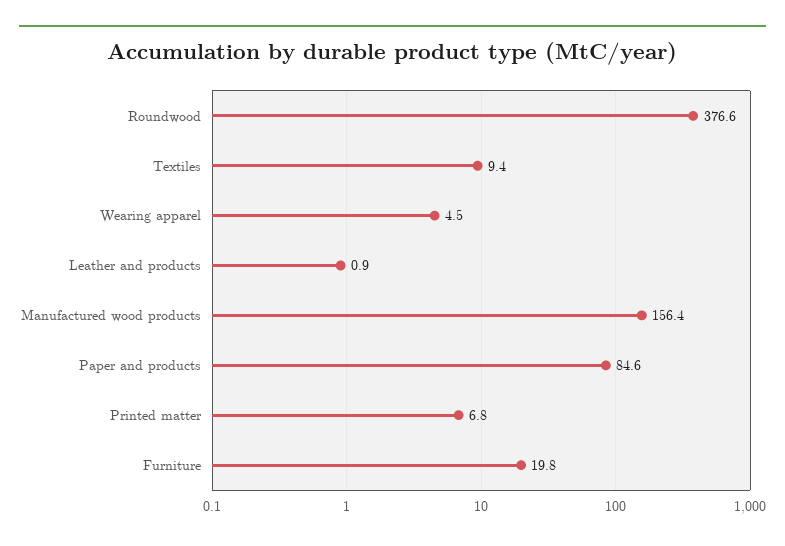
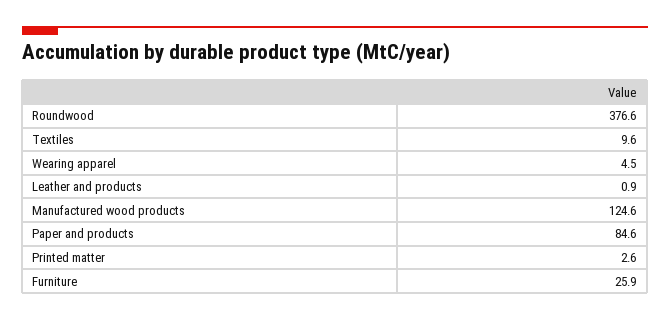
Textiles: 9.4 -> 9.6
Manufactured wood products: 156.4 -> 124.6
Printed matter: 6.8 -> 2.6
Furniture: 19.8 -> 25.9

